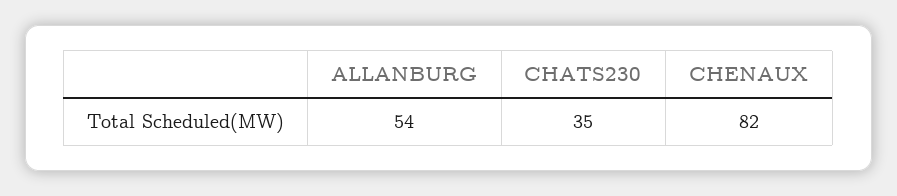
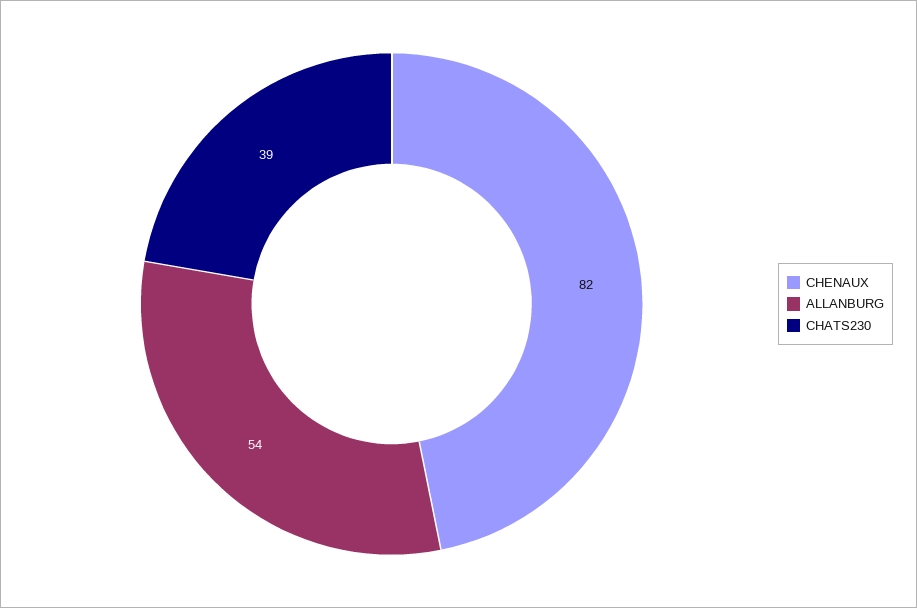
CHATS230: 35 -> 39

